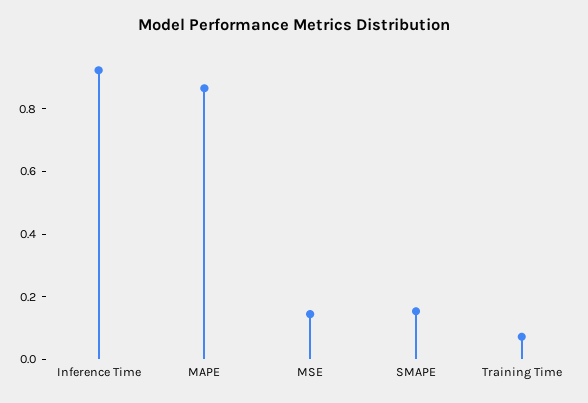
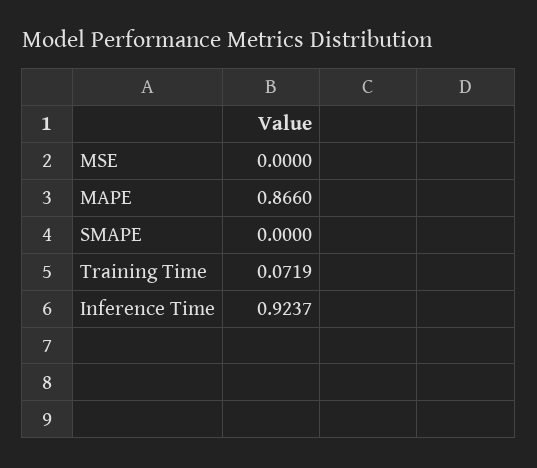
MSE: 0.15 -> 0
SMAPE: 0.15 -> 0

